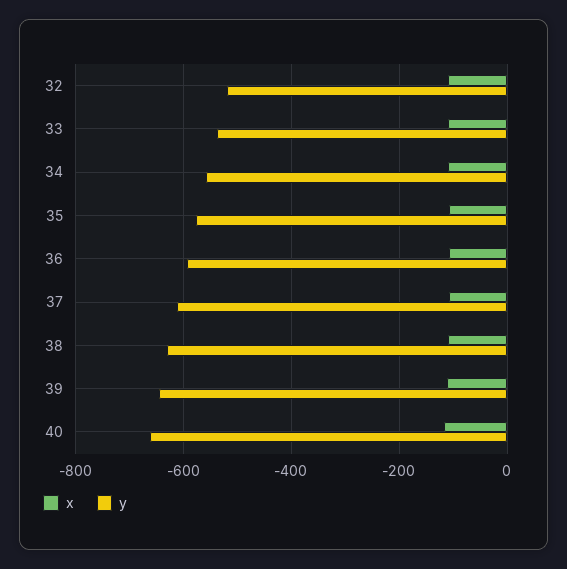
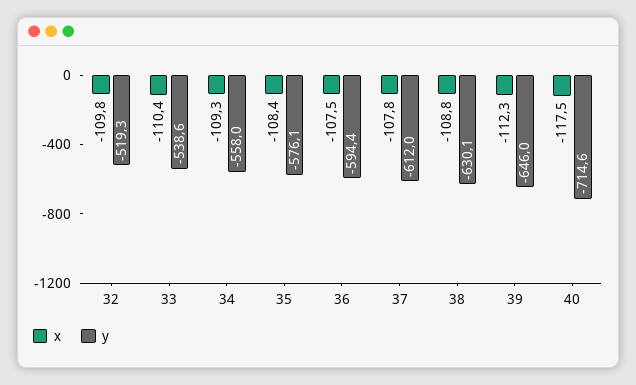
y, 40: -660 -> -714.6

